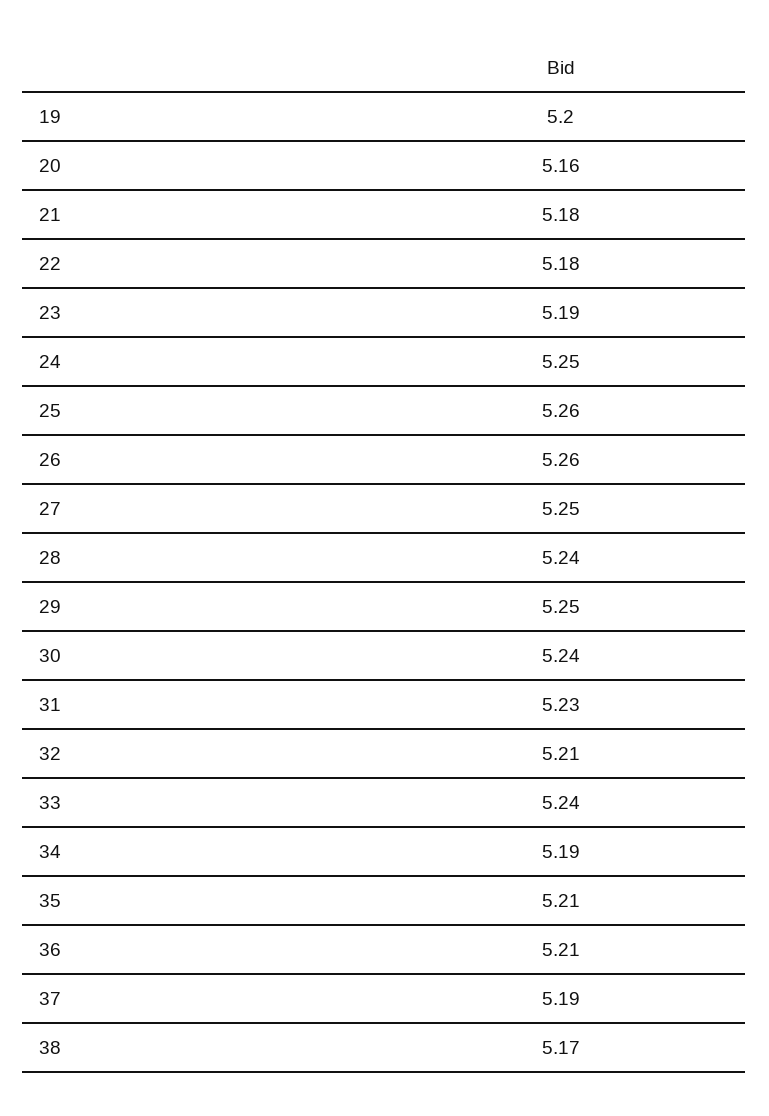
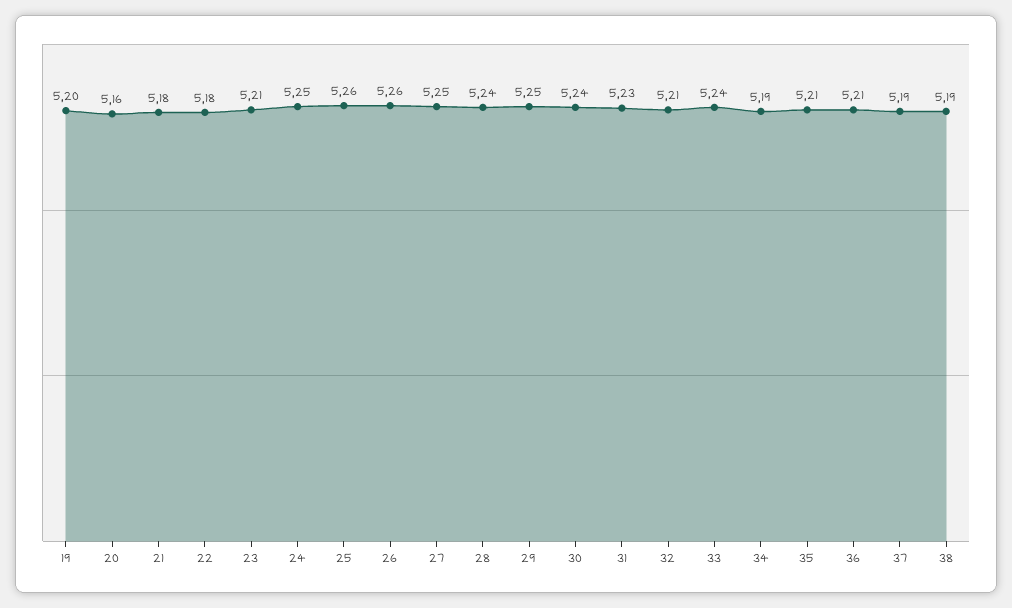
23: 5.19 -> 5.21
38: 5.17 -> 5.19

